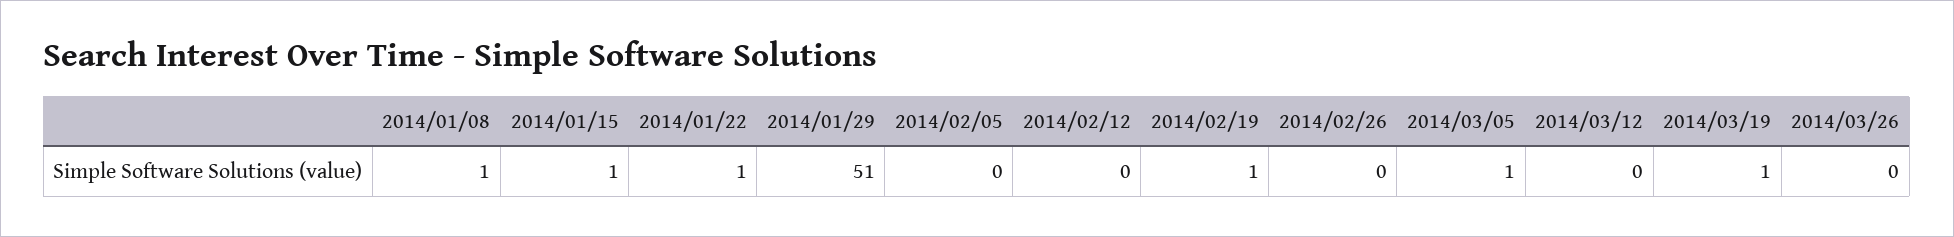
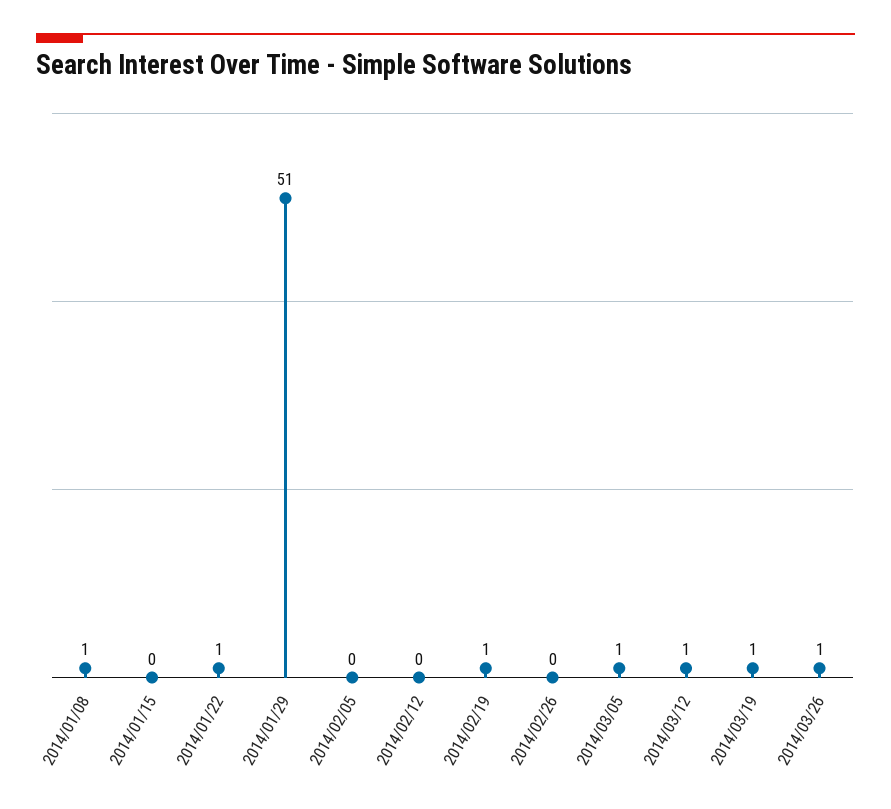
2014/01/15: 1 -> 0
2014/03/12: 0 -> 1
2014/03/26: 0 -> 1

